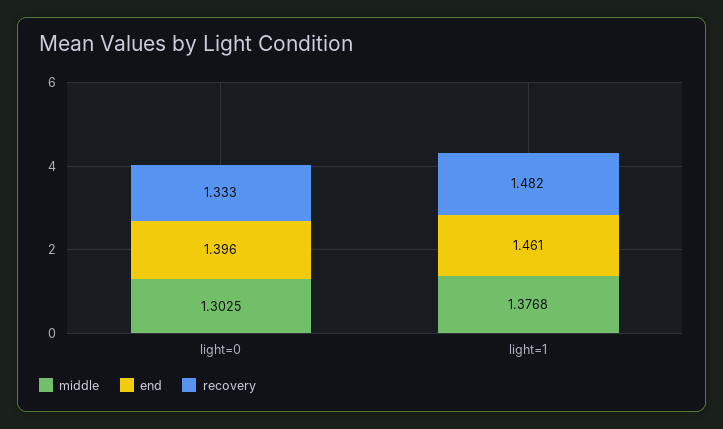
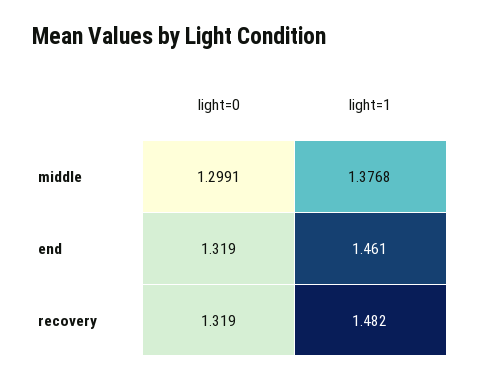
middle, light=0: 1.3025 -> 1.2991
end, light=0: 1.396 -> 1.319
recovery, light=0: 1.333 -> 1.319

